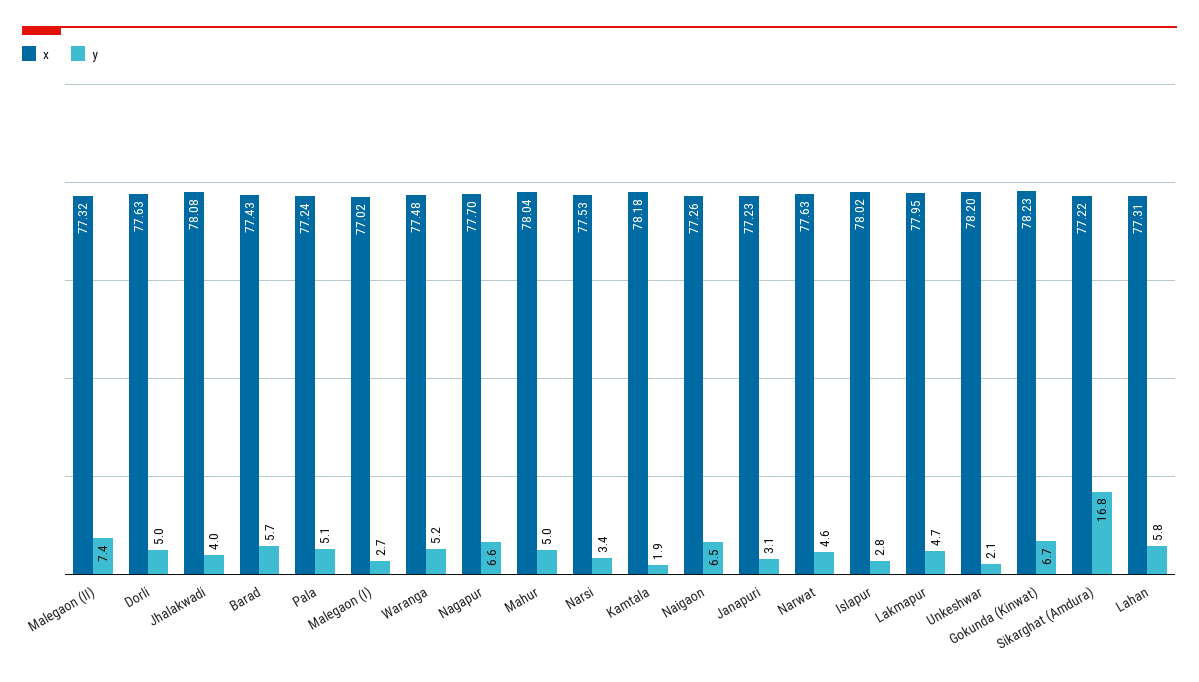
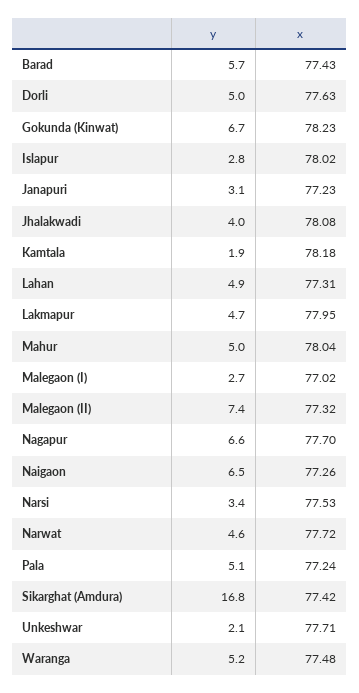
x, Narwat: 77.63 -> 77.72
x, Unkeshwar: 78.2 -> 77.71
x, Sikarghat (Amdura): 77.22 -> 77.42
y, Lahan: 5.8 -> 4.9

